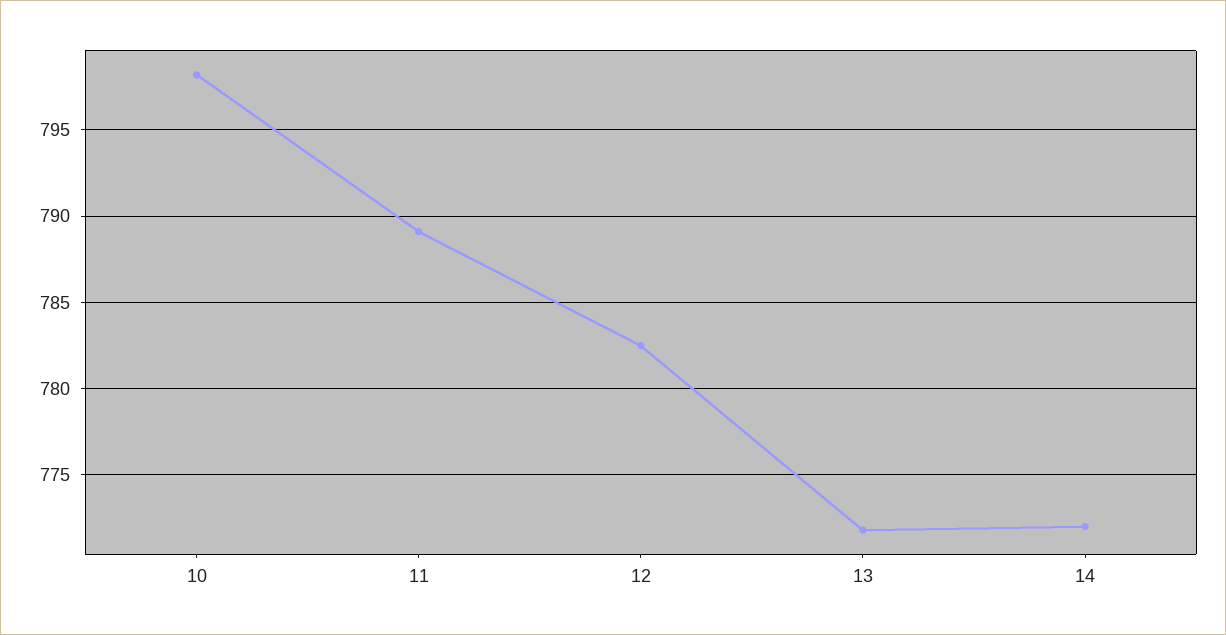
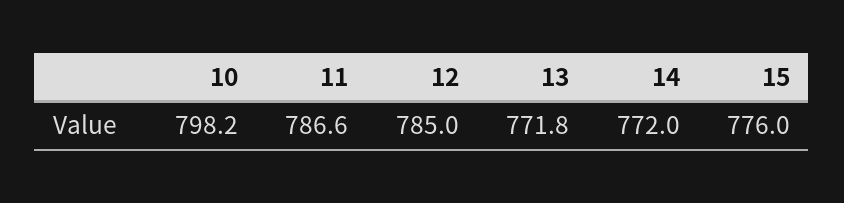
11: 789 -> 786.6
12: 782.5 -> 785
15: none -> 776

